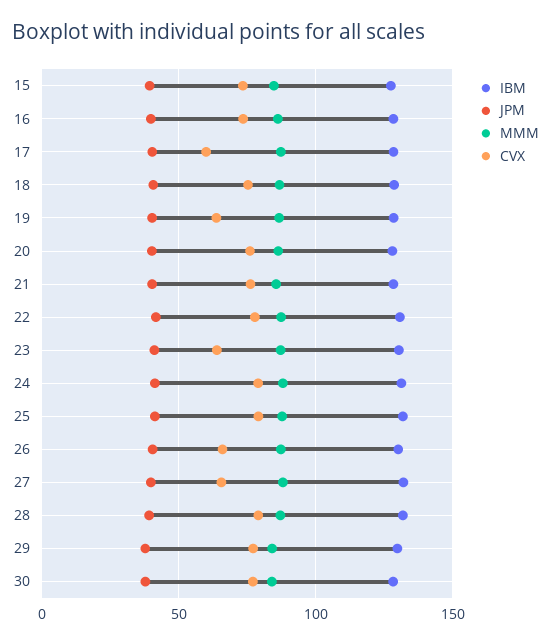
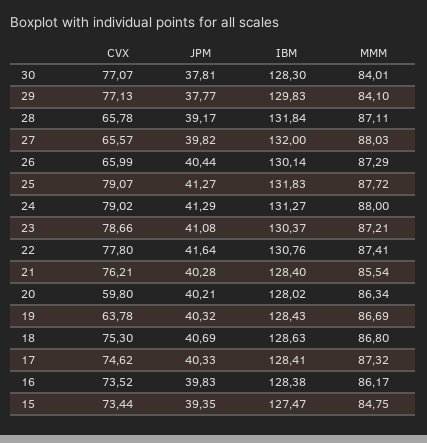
CVX, 17: 60 -> 74.62
CVX, 20: 75 -> 59.8
CVX, 23: 65 -> 78.66
CVX, 28: 80 -> 65.78

